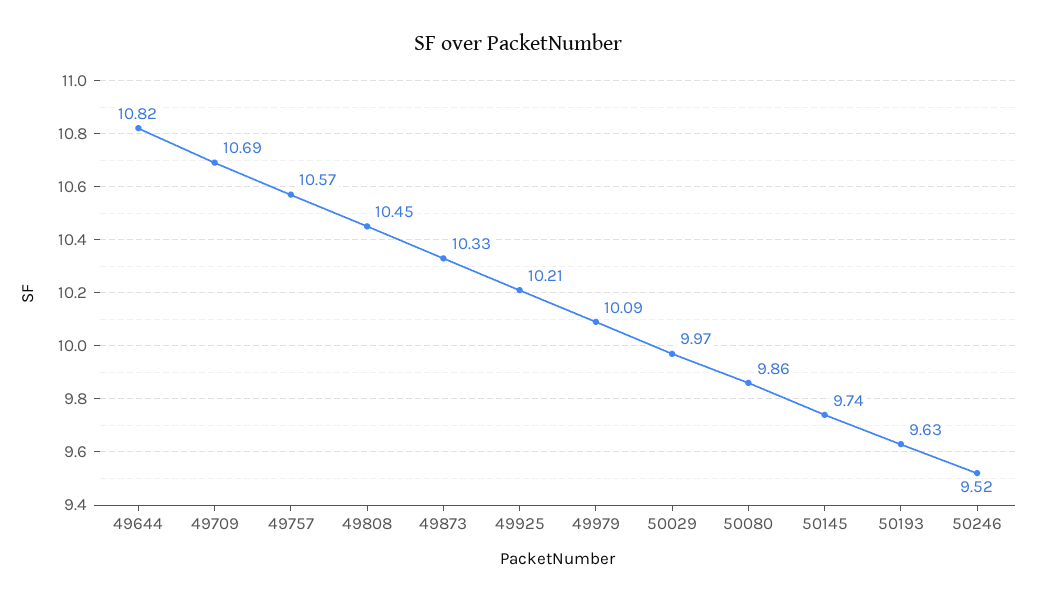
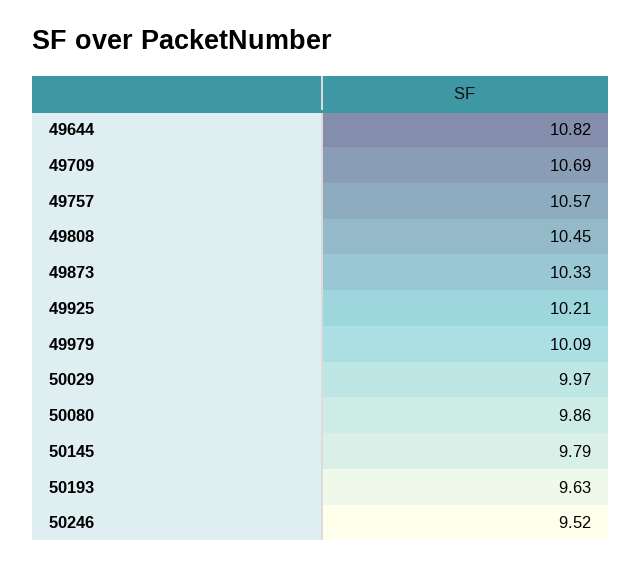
50145: 9.74 -> 9.79

